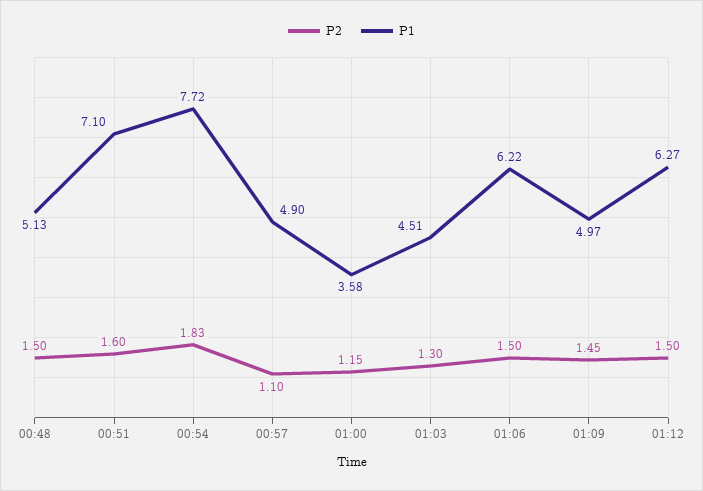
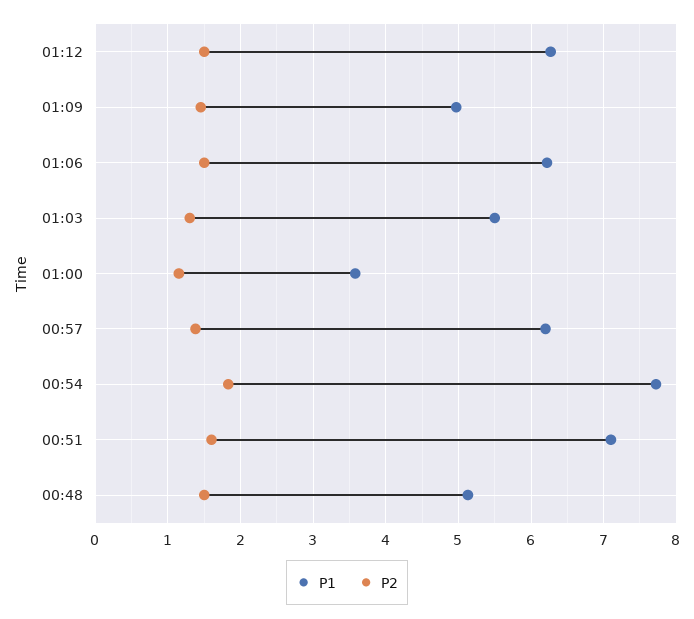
P2, 00:57: 1.1 -> 1.4
P1, 00:57: 4.9 -> 6.2
P1, 01:03: 4.51 -> 5.5

